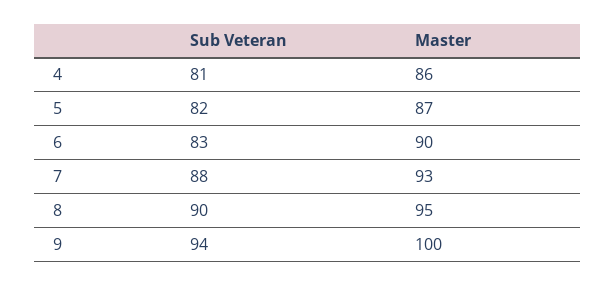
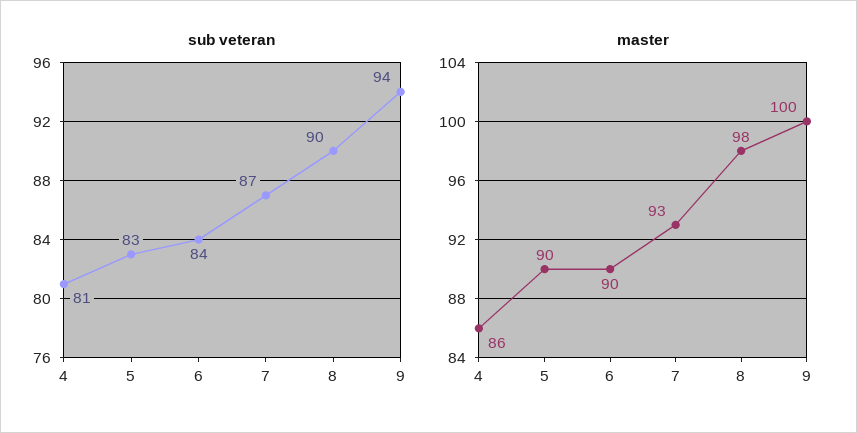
Sub Veteran, 5: 82 -> 83
Master, 5: 87 -> 90
Sub Veteran, 6: 83 -> 84
Sub Veteran, 7: 88 -> 87
Master, 8: 95 -> 98

